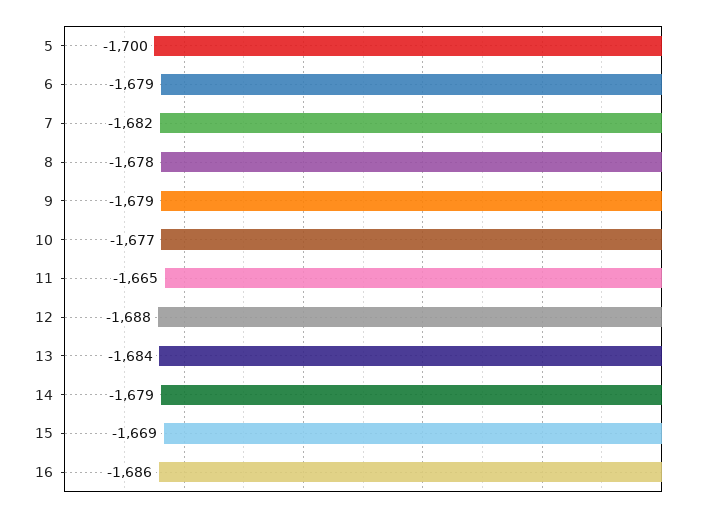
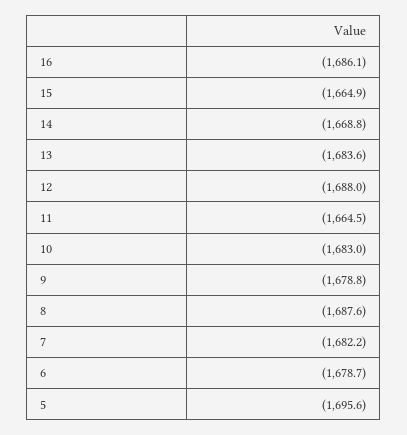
5: -1700 -> -1695.6
8: -1678 -> -1687.6
10: -1677 -> -1683
14: -1679 -> -1668.8
15: -1669 -> -1664.9

